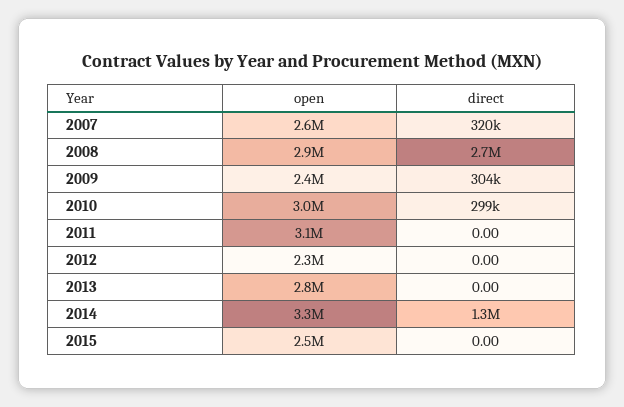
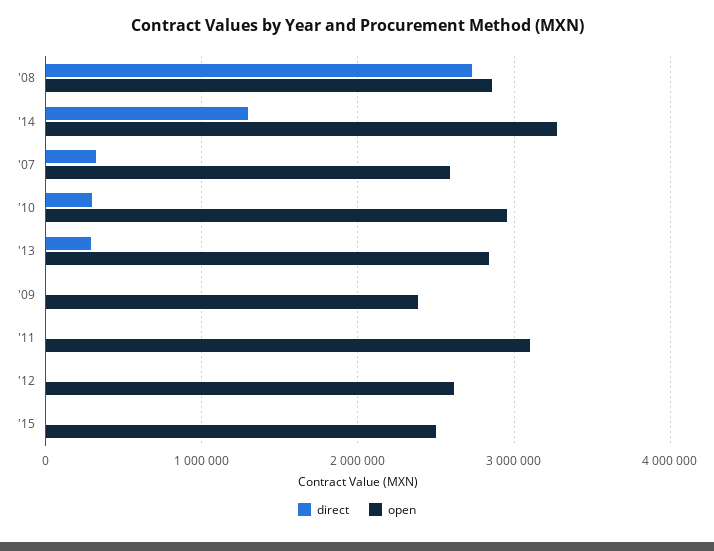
direct, 2009: 304000 -> 0
open, 2012: 2300000 -> 2600000
direct, 2013: 0 -> 300000

